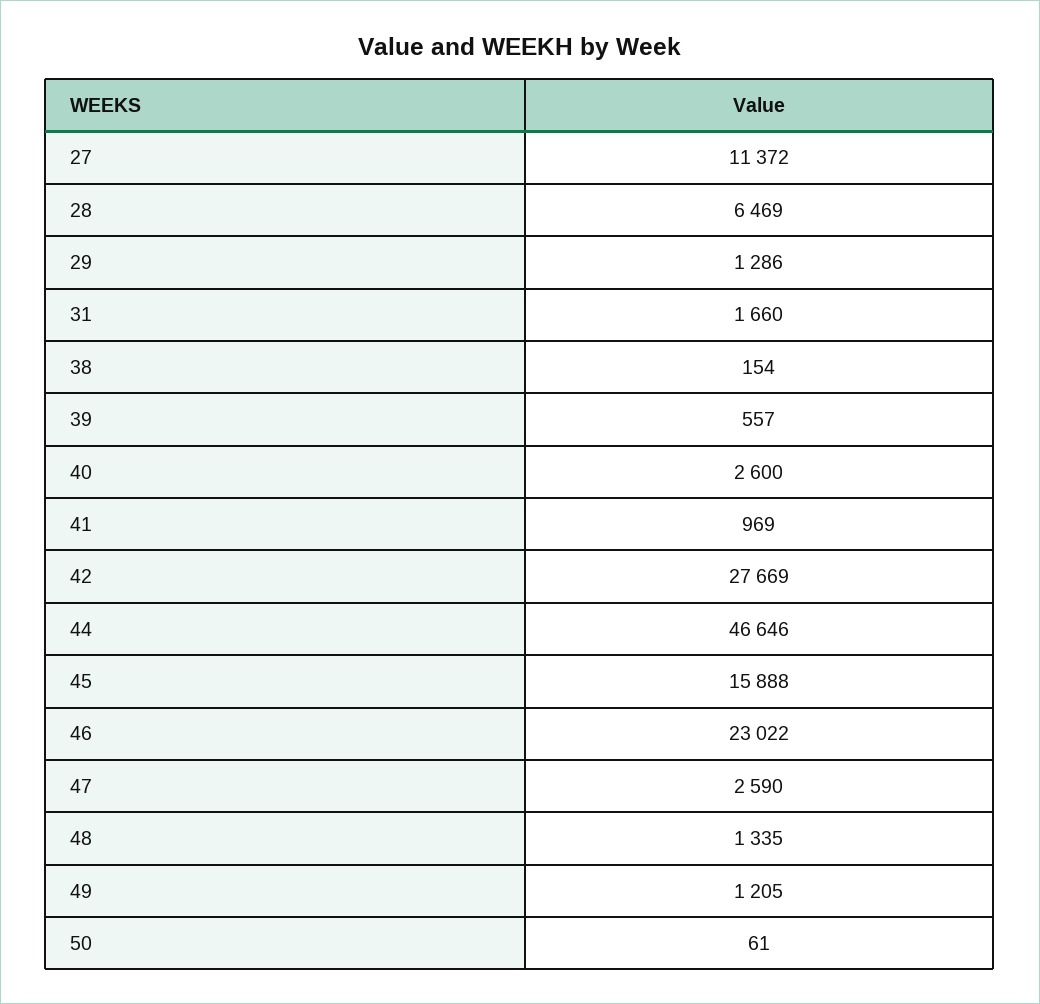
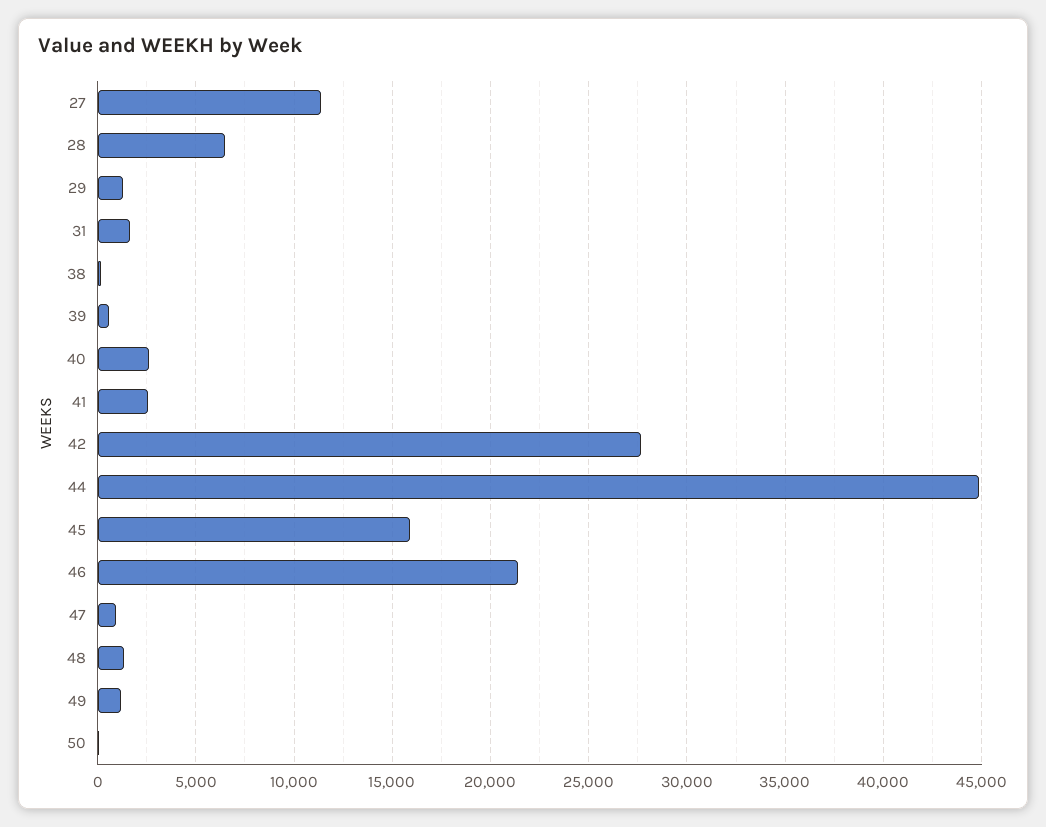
41: 969 -> 2500
44: 46646 -> 45000
46: 23022 -> 21500
47: 2590 -> 1000

